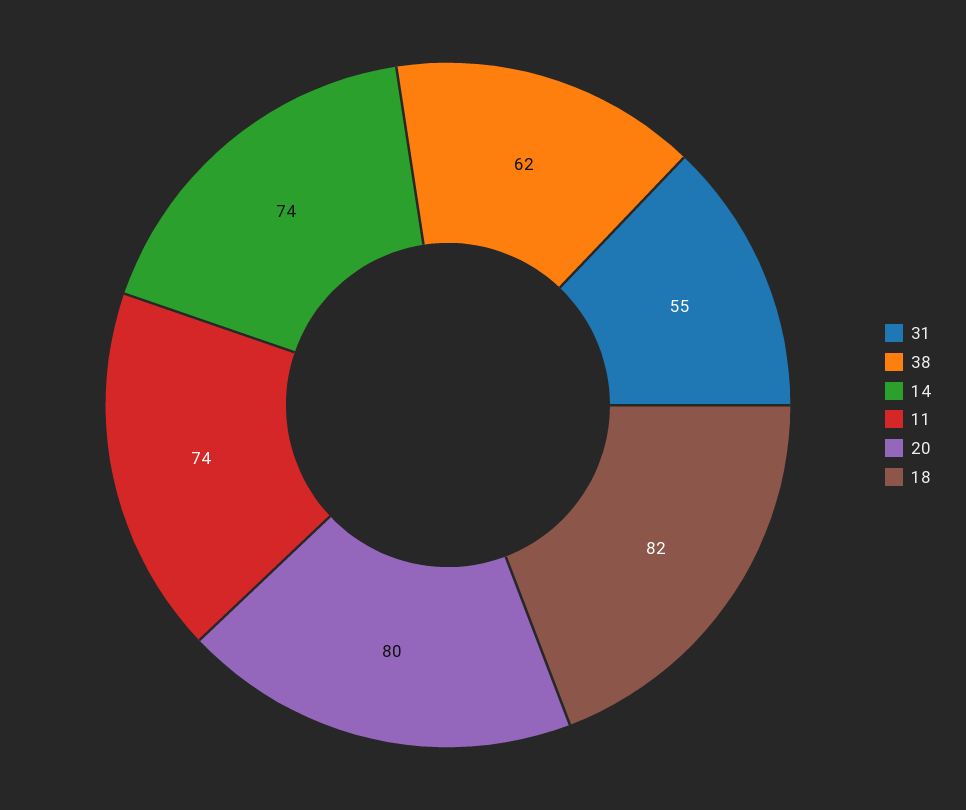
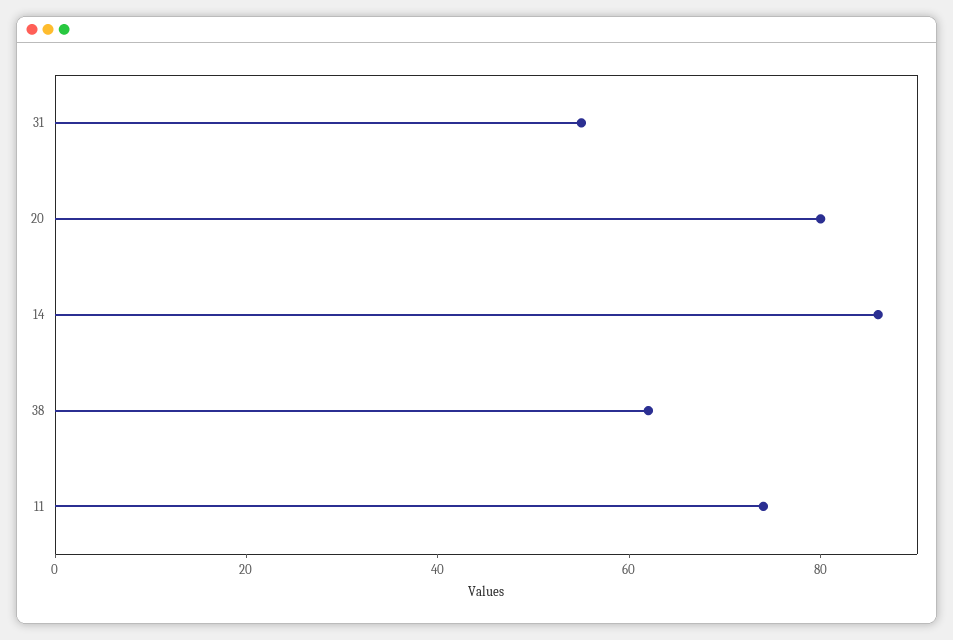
14: 74 -> 85
18: 82 -> none

